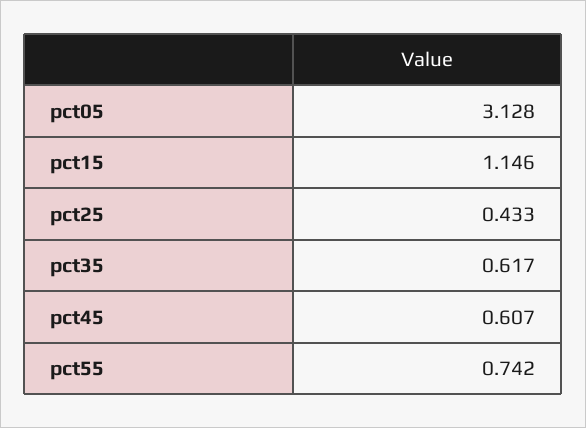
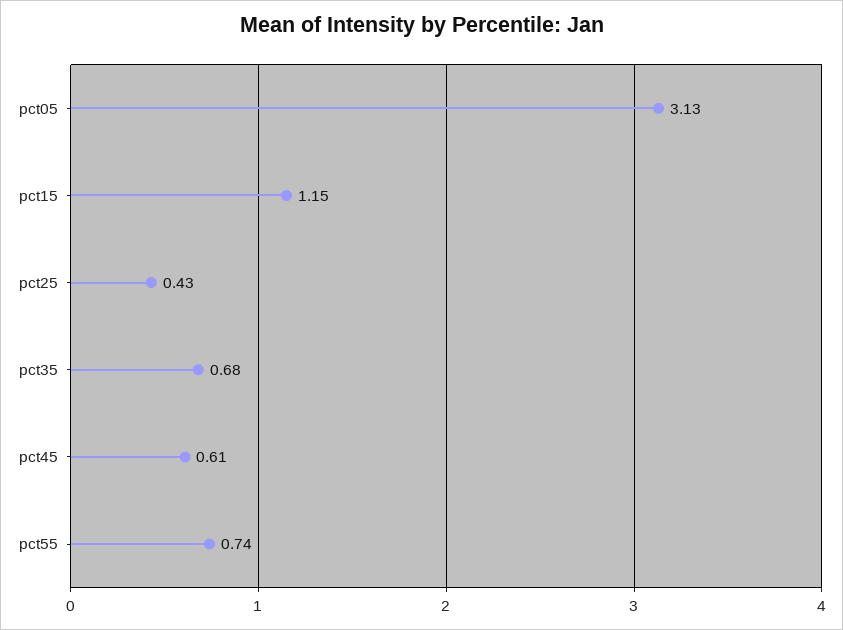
pct35: 0.617 -> 0.68

